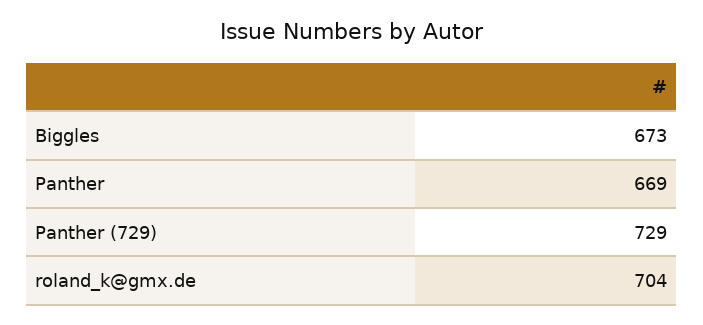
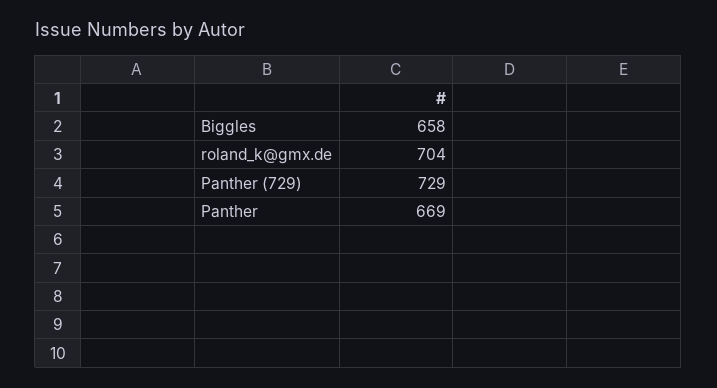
Biggles: 673 -> 658

